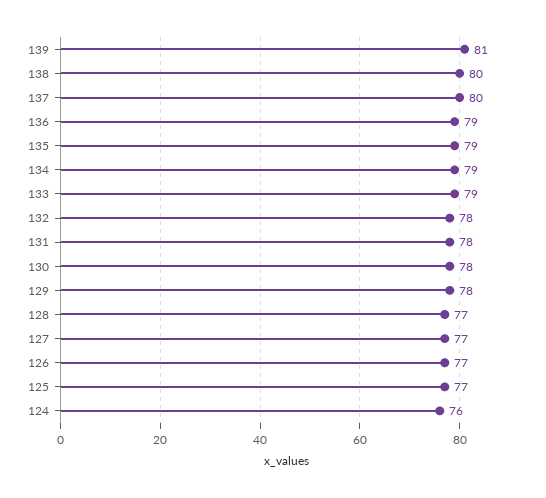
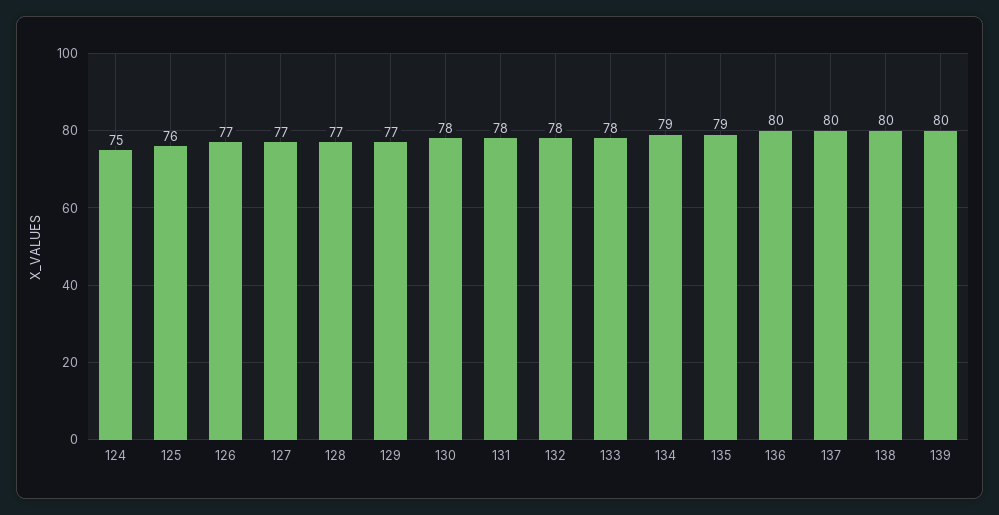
139: 81 -> 80
136: 79 -> 80
133: 79 -> 78
129: 78 -> 77
125: 77 -> 76
124: 76 -> 75

